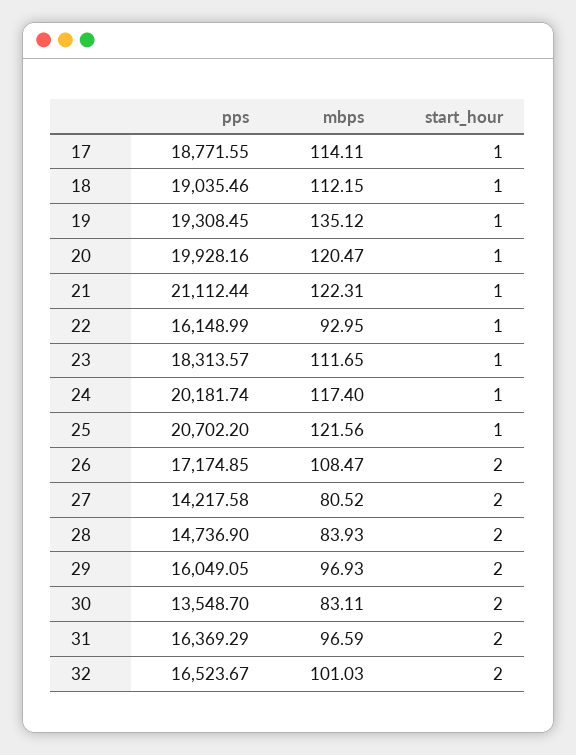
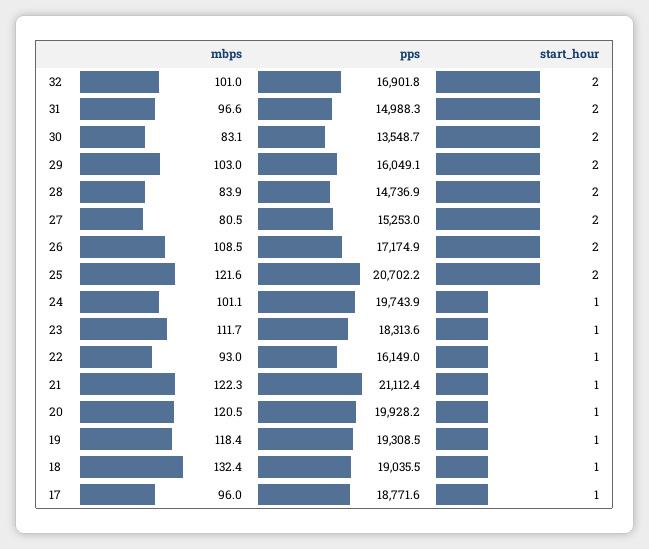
mbps, 17: 114.11 -> 96
mbps, 18: 112.15 -> 132.4
mbps, 19: 135.12 -> 118.4
pps, 24: 20181.74 -> 19743.9
mbps, 24: 117.4 -> 101.1
start_hour, 25: 1 -> 2
pps, 27: 14217.58 -> 15253
mbps, 29: 96.93 -> 103
pps, 31: 16369.29 -> 14988.3
pps, 32: 16523.67 -> 16901.8

